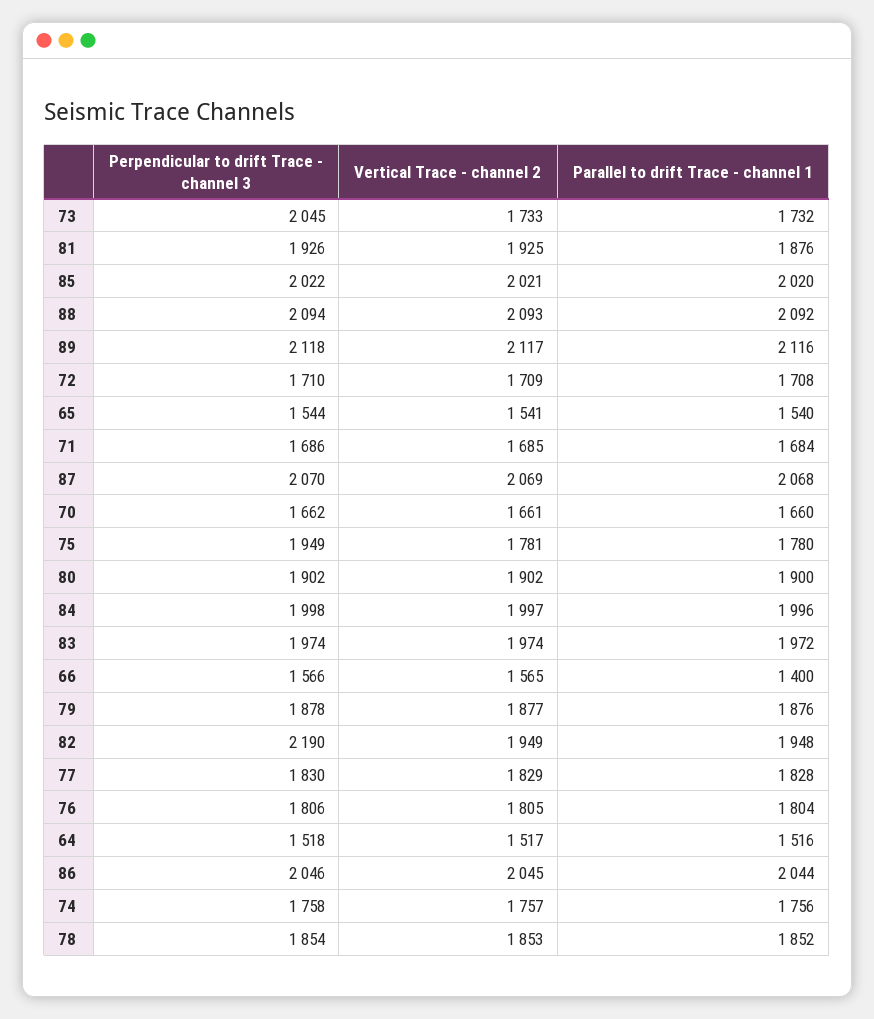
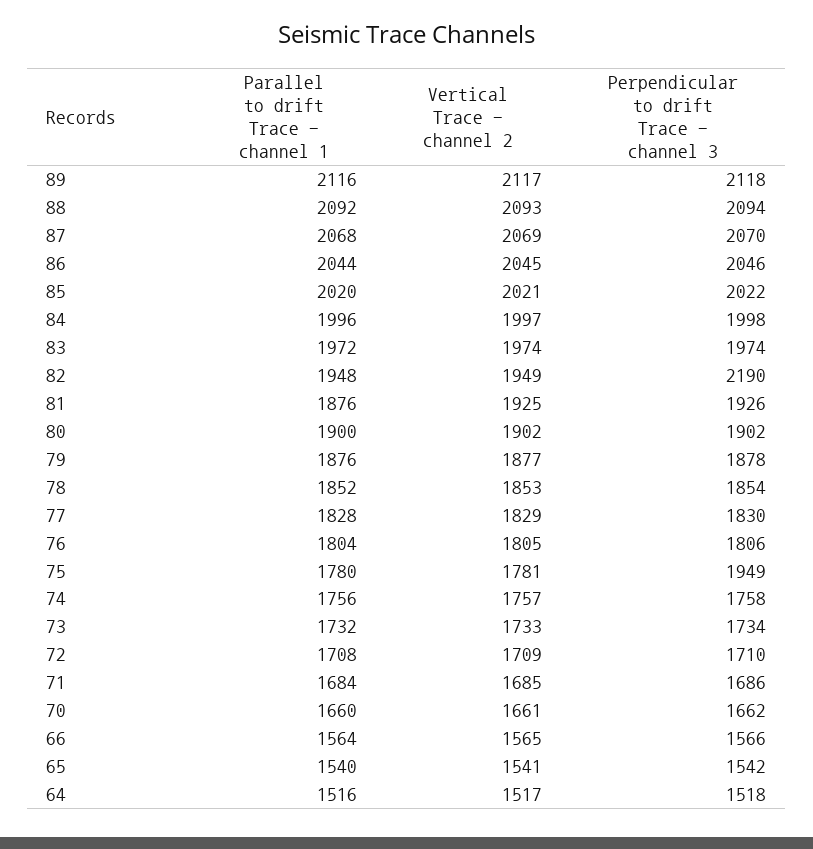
Perpendicular to drift Trace - channel 3, 73: 2045 -> 1734
Perpendicular to drift Trace - channel 3, 65: 1544 -> 1542
Parallel to drift Trace - channel 1, 66: 1400 -> 1564

